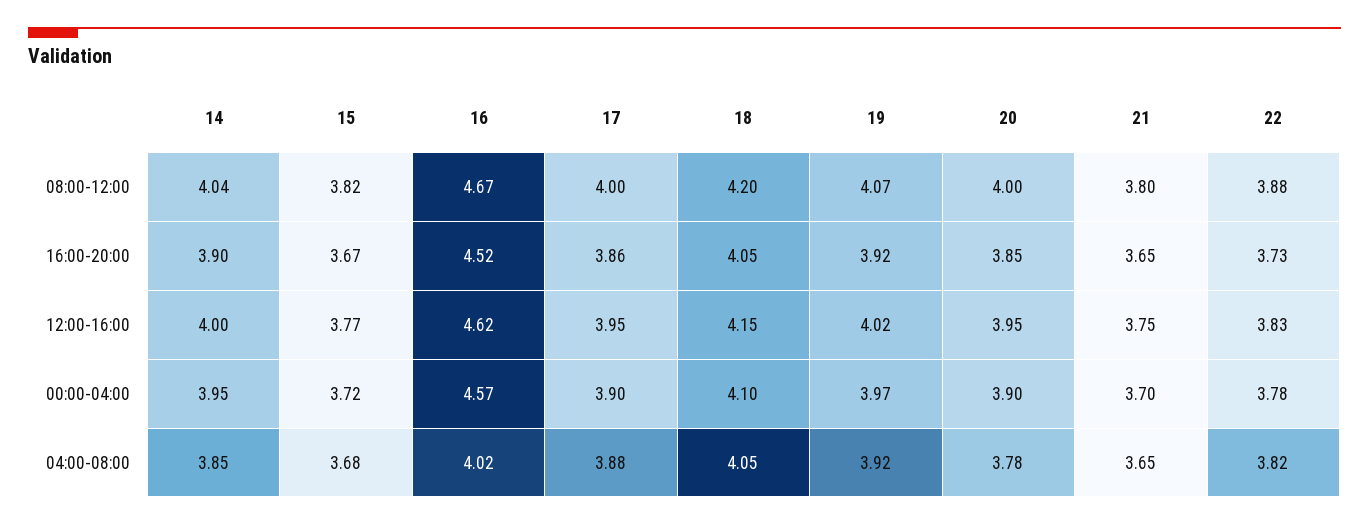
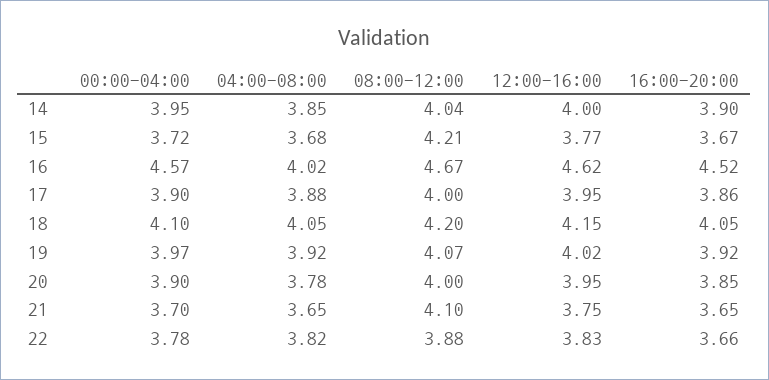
15, 08:00-12:00: 3.82 -> 4.21
21, 08:00-12:00: 3.8 -> 4.1
22, 16:00-20:00: 3.73 -> 3.66

